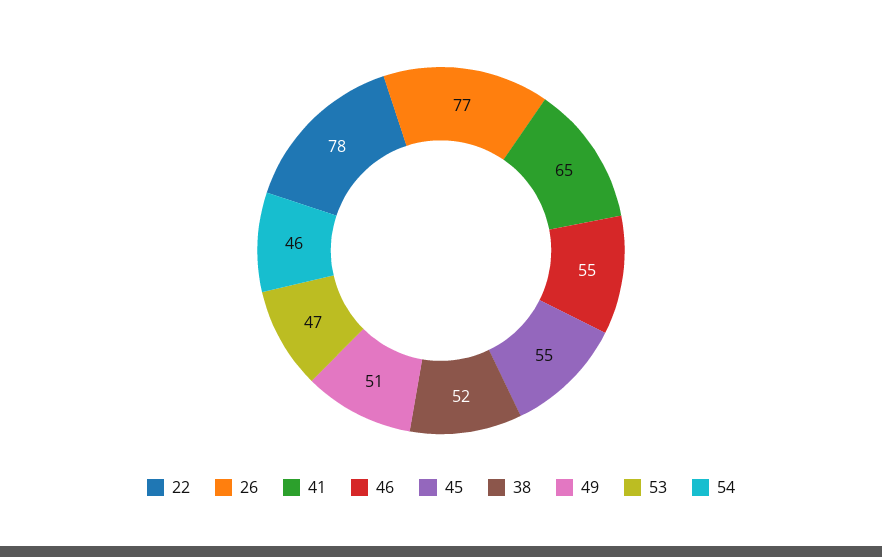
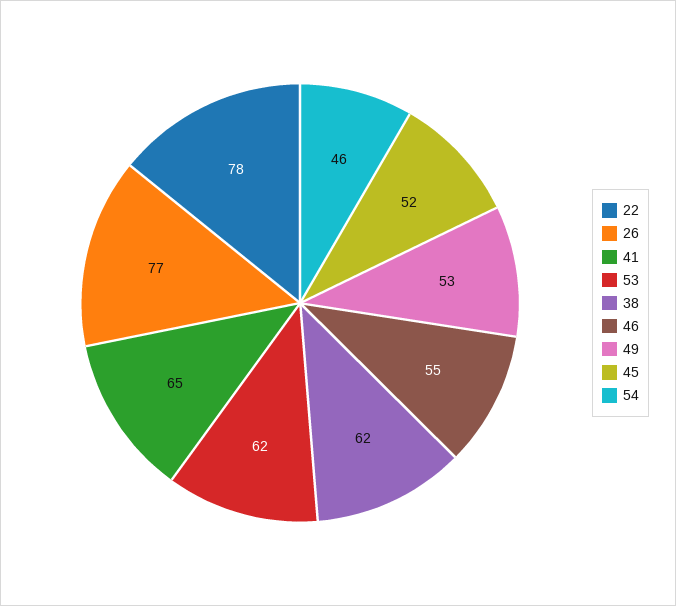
45: 55 -> 52
38: 52 -> 62
49: 51 -> 53
53: 47 -> 62

